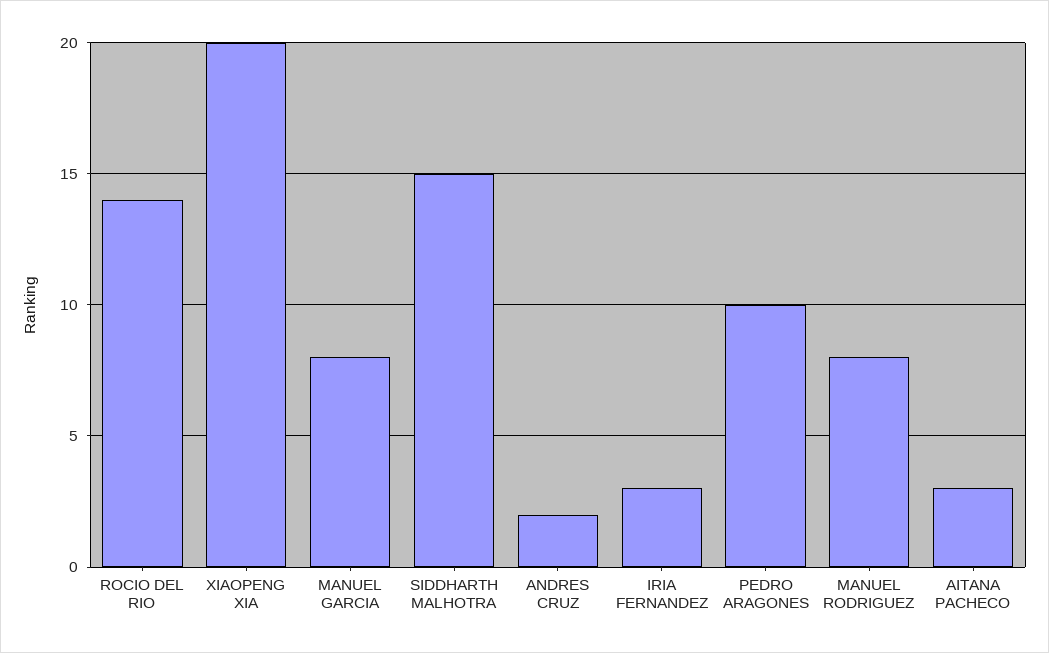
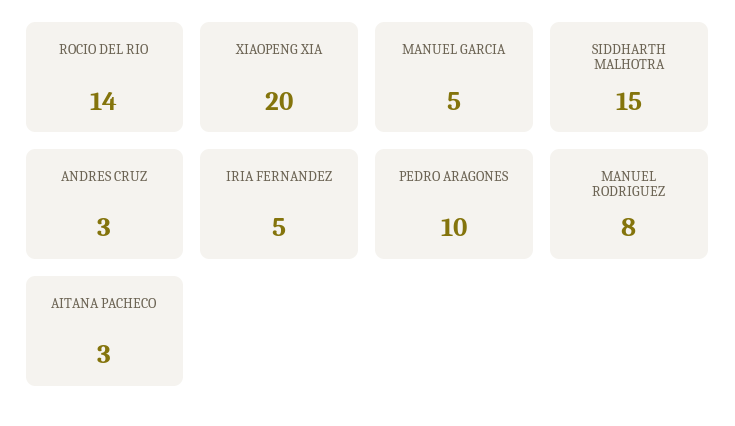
MANUEL GARCIA: 8 -> 5
ANDRES CRUZ: 2 -> 3
IRIA FERNANDEZ: 3 -> 5

